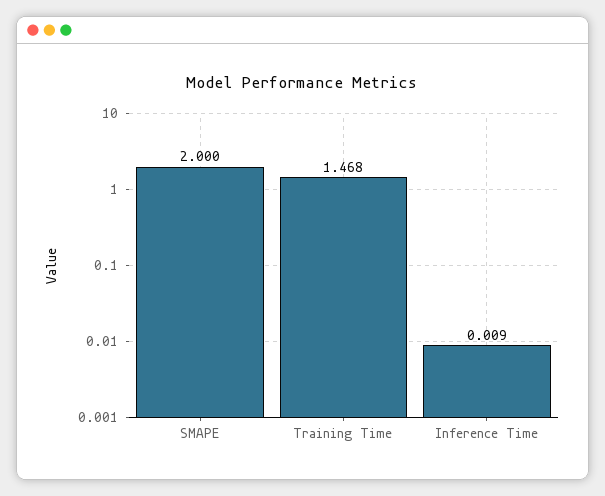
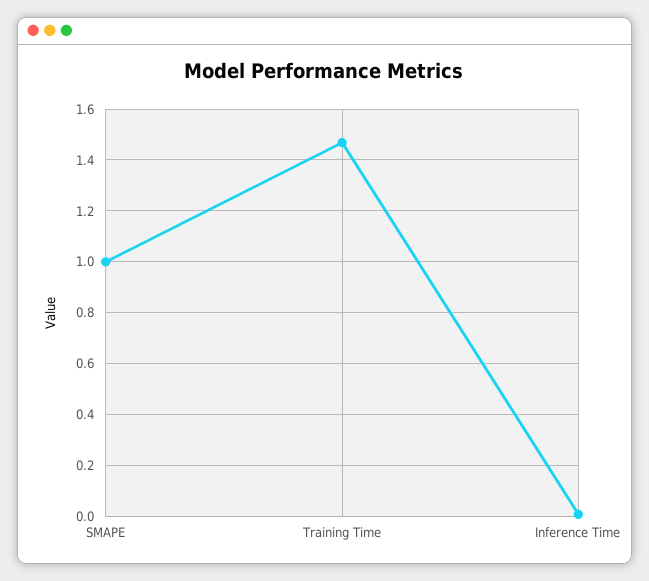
SMAPE: 2 -> 1

